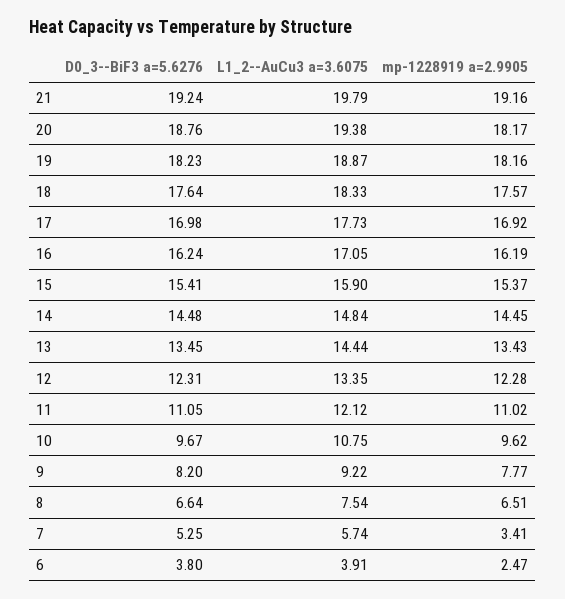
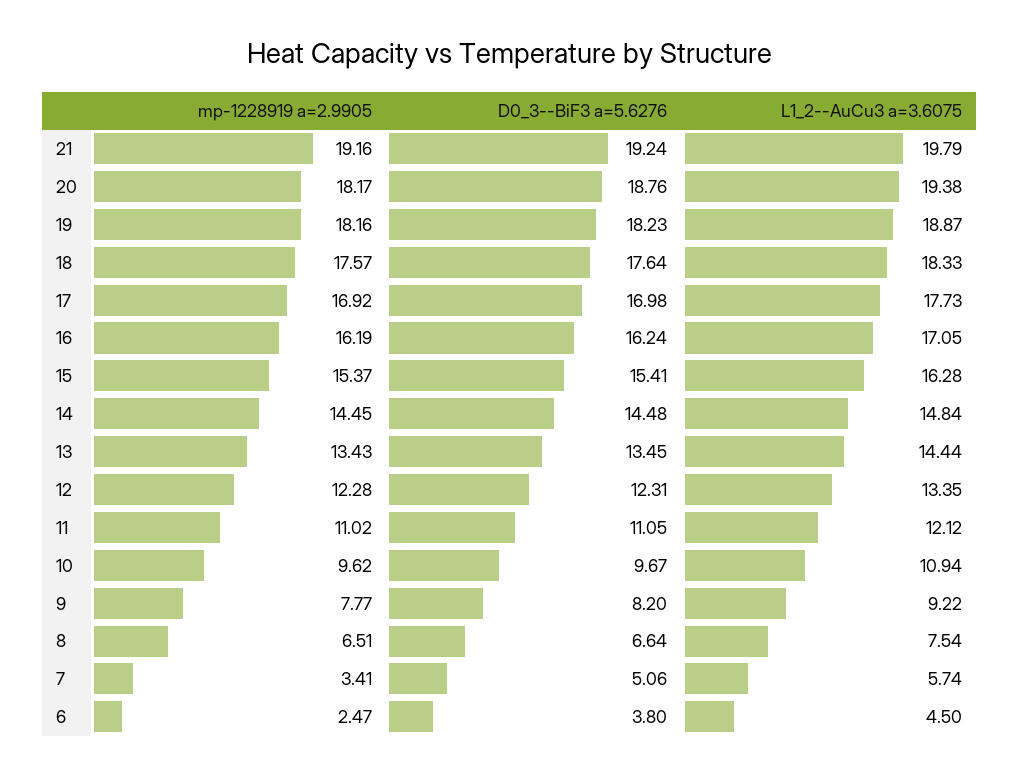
L1_2--AuCu3 a=3.6075, 15: 15.9 -> 16.28
L1_2--AuCu3 a=3.6075, 10: 10.75 -> 10.94
D0_3--BiF3 a=5.6276, 7: 5.25 -> 5.06
L1_2--AuCu3 a=3.6075, 6: 3.91 -> 4.5

